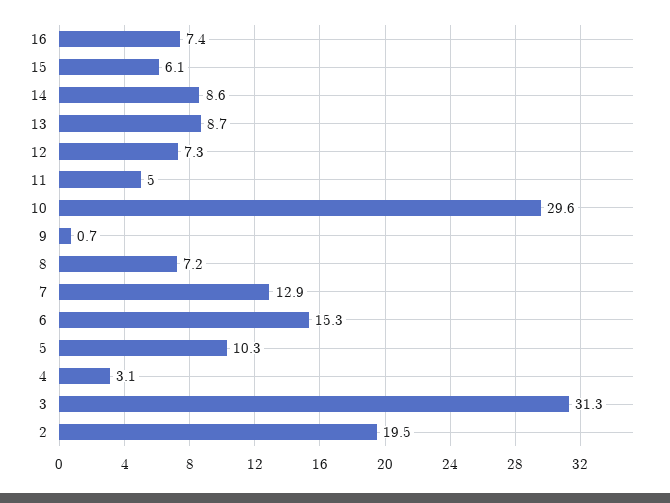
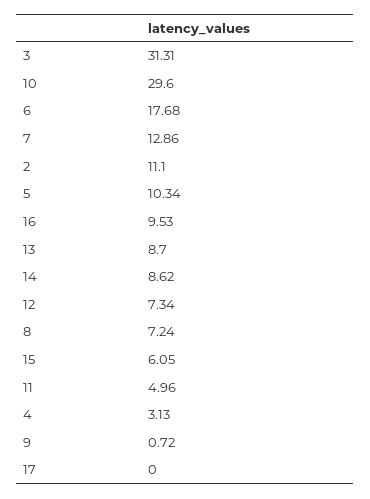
16: 7.4 -> 9.53
6: 15.3 -> 17.68
2: 19.5 -> 11.1
17: none -> 0

